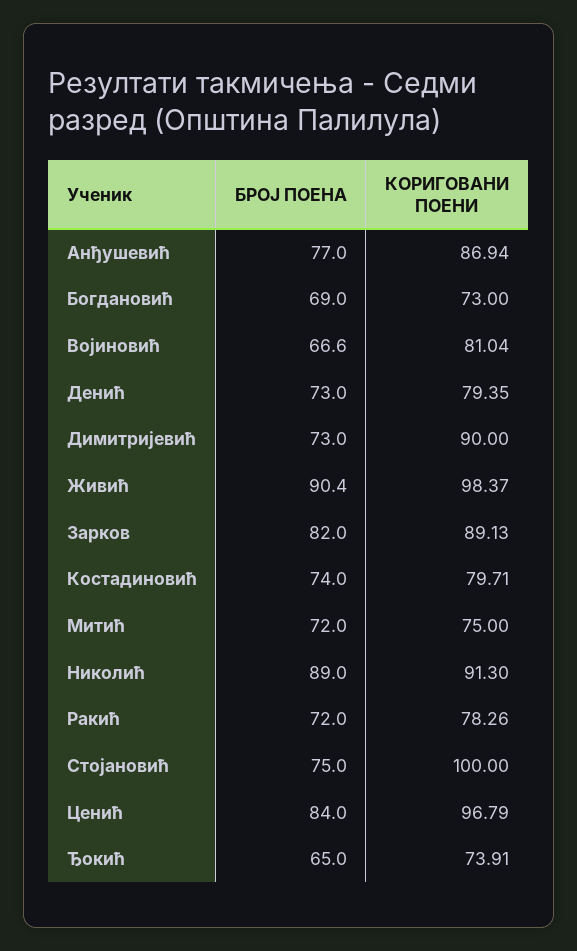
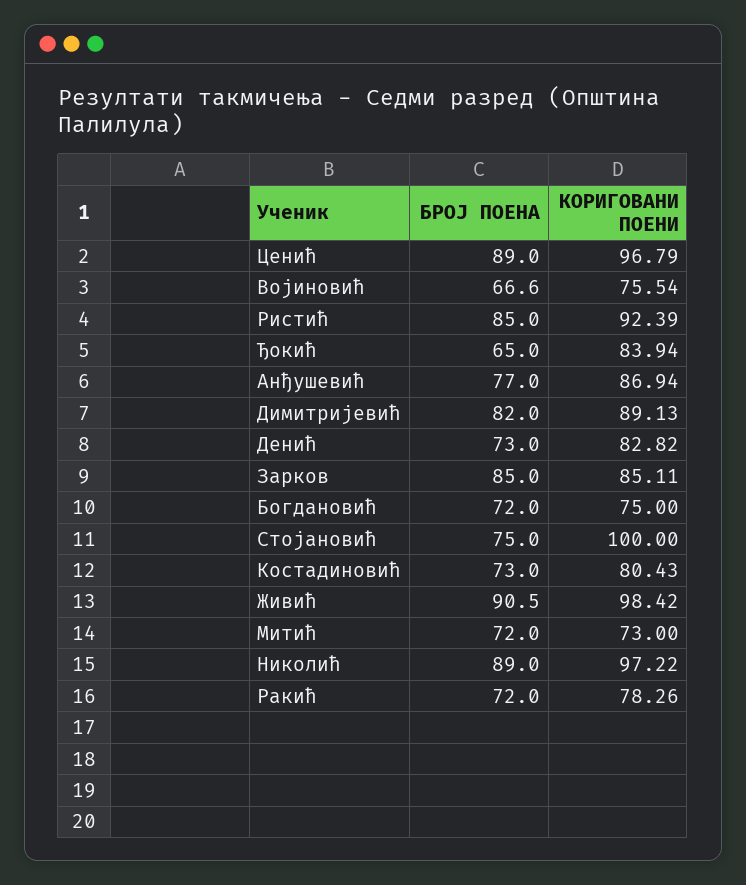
БРОЈ ПОЕНА, Богдановић: 69 -> 72
КОРИГОВАНИ ПОЕНИ, Богдановић: 73 -> 75
КОРИГОВАНИ ПОЕНИ, Војиновић: 81.04 -> 75.54
КОРИГОВАНИ ПОЕНИ, Денић: 79.35 -> 82.82
БРОЈ ПОЕНА, Димитријевић: 73 -> 82
КОРИГОВАНИ ПОЕНИ, Димитријевић: 90 -> 89.13
БРОЈ ПОЕНА, Живић: 90.4 -> 90.5
КОРИГОВАНИ ПОЕНИ, Живић: 98.37 -> 98.42
БРОЈ ПОЕНА, Зарков: 82 -> 85
КОРИГОВАНИ ПОЕНИ, Зарков: 89.13 -> 85.11
БРОЈ ПОЕНА, Костадиновић: 74 -> 73
КОРИГОВАНИ ПОЕНИ, Костадиновић: 79.71 -> 80.43
КОРИГОВАНИ ПОЕНИ, Митић: 75 -> 73
КОРИГОВАНИ ПОЕНИ, Николић: 91.3 -> 97.22
БРОЈ ПОЕНА, Ценић: 84 -> 89
КОРИГОВАНИ ПОЕНИ, Ђокић: 73.91 -> 83.94
БРОЈ ПОЕНА, Ристић: none -> 85
КОРИГОВАНИ ПОЕНИ, Ристић: none -> 92.39

